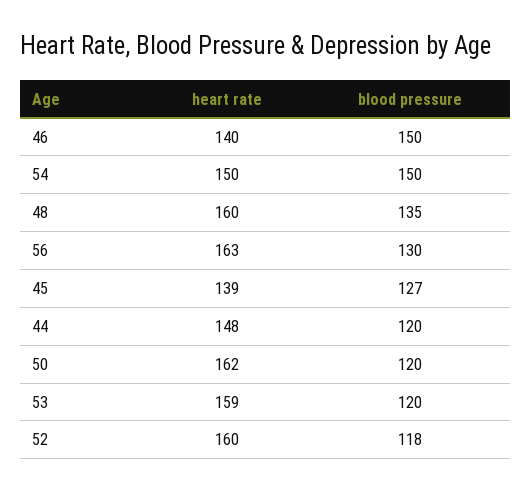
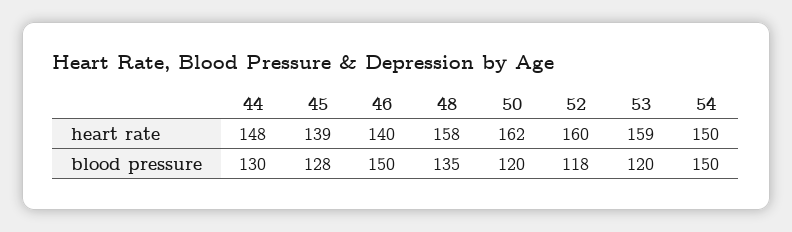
heart rate, 48: 160 -> 158
heart rate, 56: 163 -> none
blood pressure, 56: 130 -> none
blood pressure, 45: 127 -> 128
blood pressure, 44: 120 -> 130

